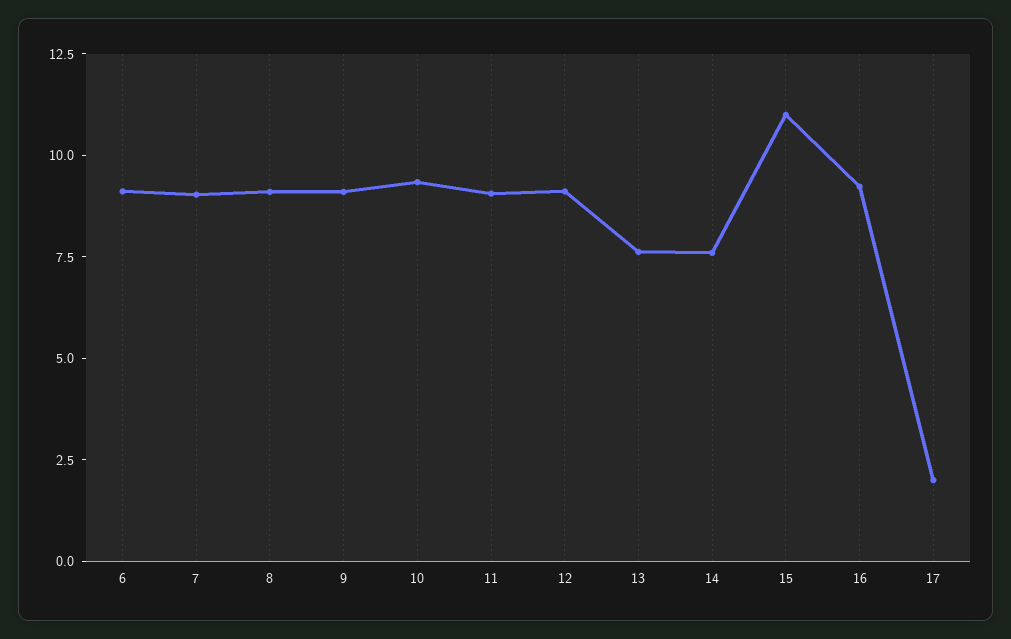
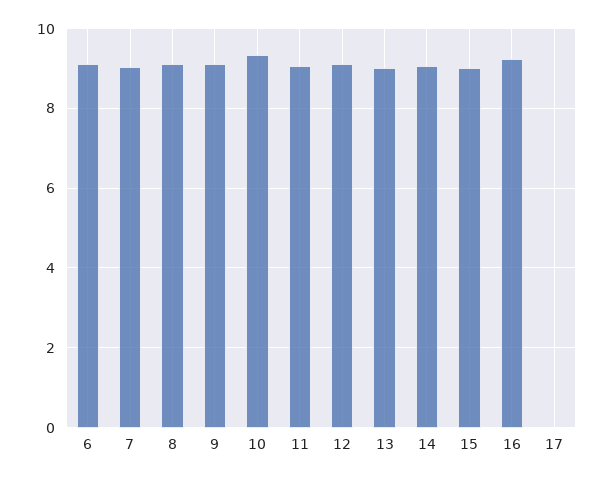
13: 7.5 -> 9
14: 7.5 -> 9
15: 11 -> 9
17: 2 -> 0

